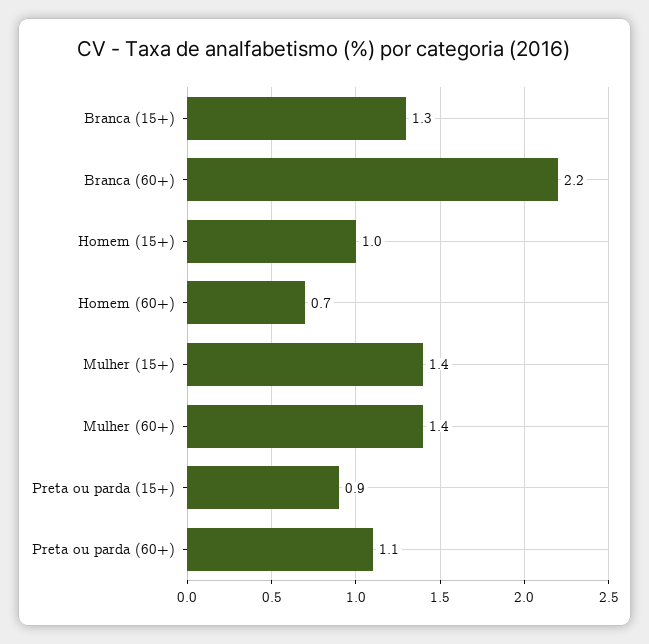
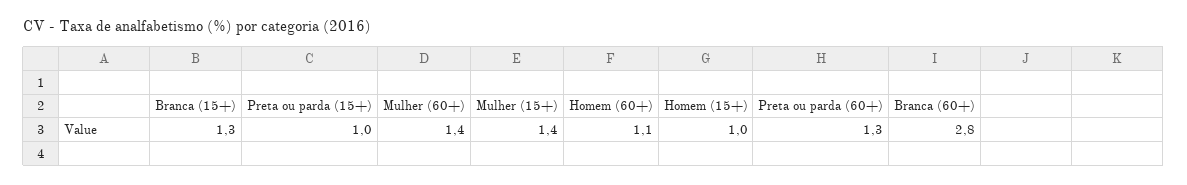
Branca (60+): 2.2 -> 2.8
Homem (60+): 0.7 -> 1.1
Preta ou parda (15+): 0.9 -> 1
Preta ou parda (60+): 1.1 -> 1.3

